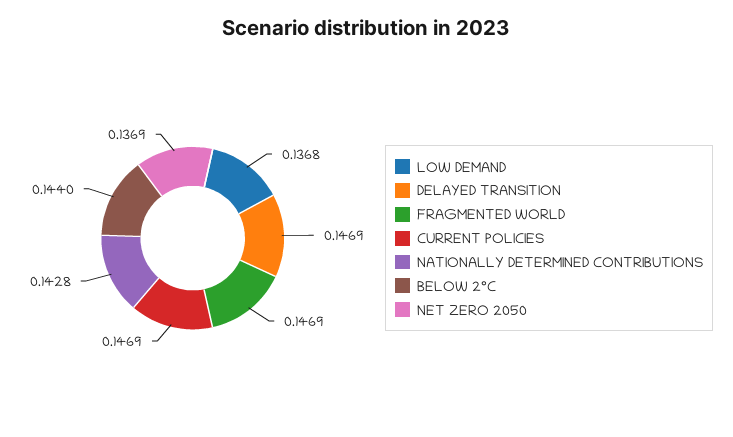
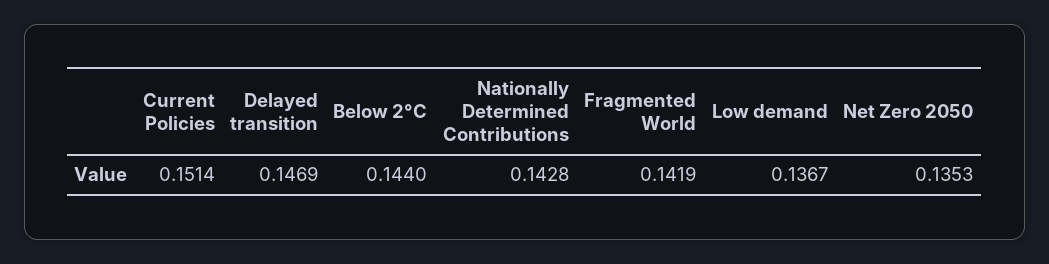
LOW DEMAND: 0.1368 -> 0.1367
FRAGMENTED WORLD: 0.1469 -> 0.1419
CURRENT POLICIES: 0.1469 -> 0.1514
NET ZERO 2050: 0.1369 -> 0.1353

